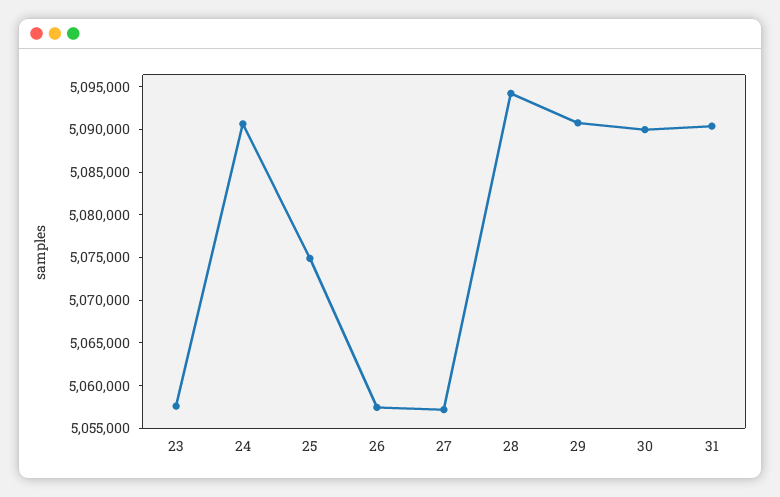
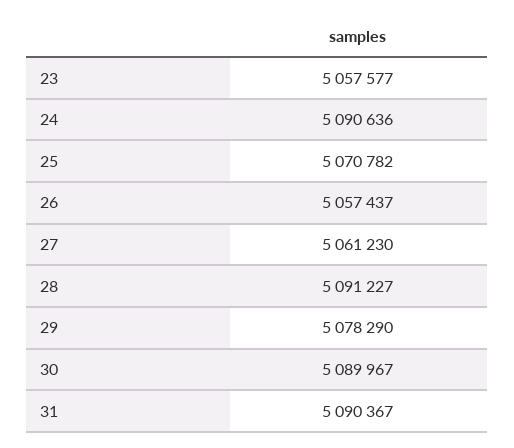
25: 5075000 -> 5070782
27: 5057000 -> 5061230
28: 5094000 -> 5091227
29: 5091000 -> 5078290

